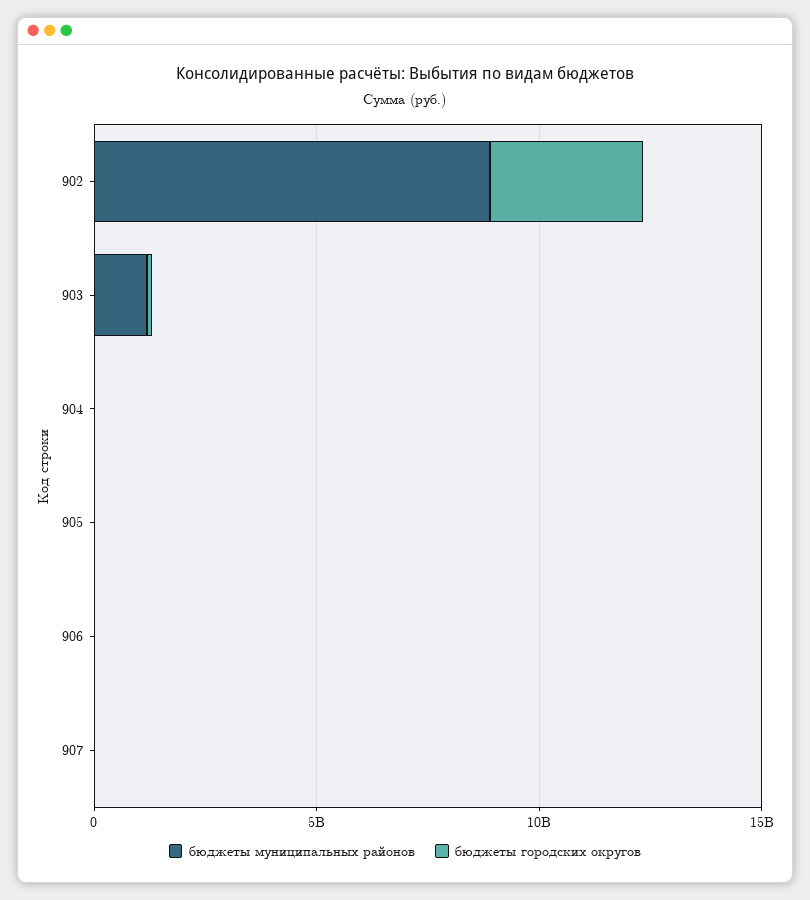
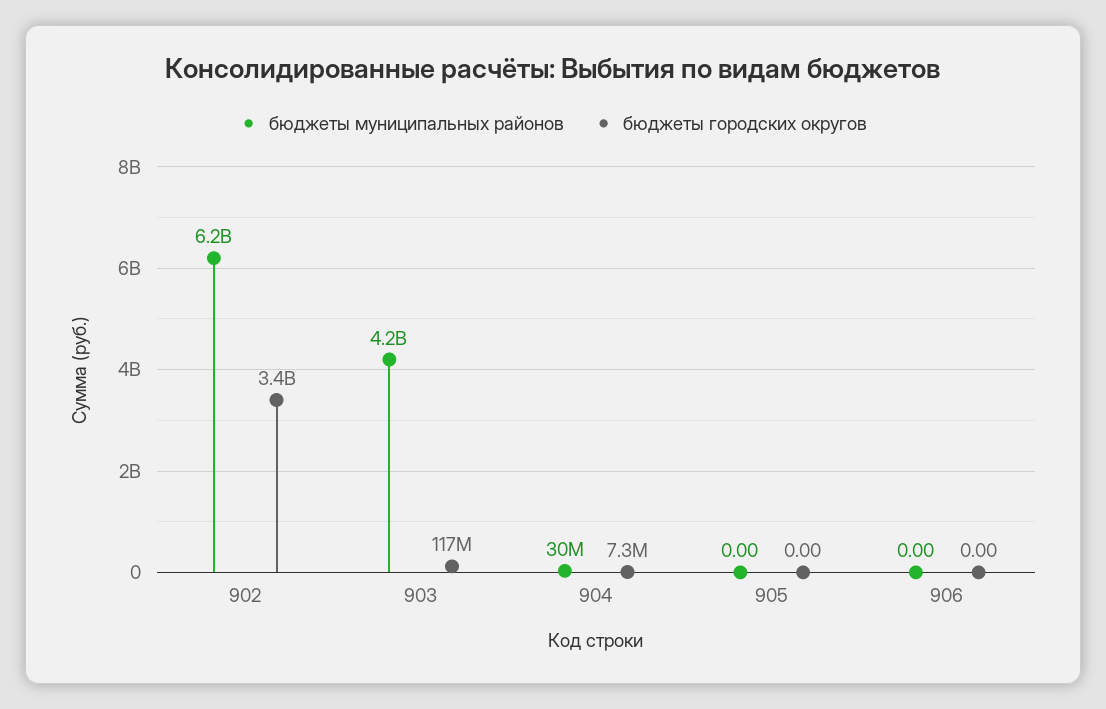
бюджеты муниципальных районов, 902: 9000000000 -> 6200000000
бюджеты муниципальных районов, 903: 1000000000 -> 4200000000
бюджеты муниципальных районов, 907: 0 -> none
бюджеты городских округов, 907: 0 -> none

